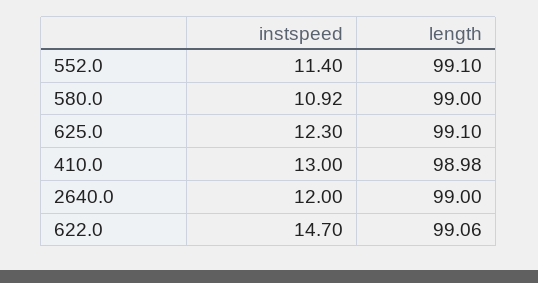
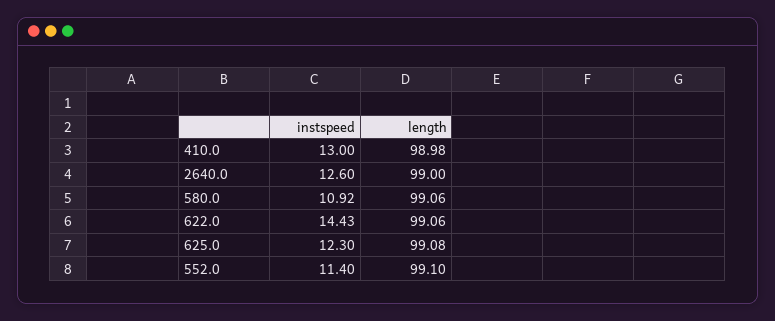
length, 580.0: 99 -> 99.06
length, 625.0: 99.1 -> 99.08
instspeed, 2640.0: 12 -> 12.6
instspeed, 622.0: 14.7 -> 14.43

